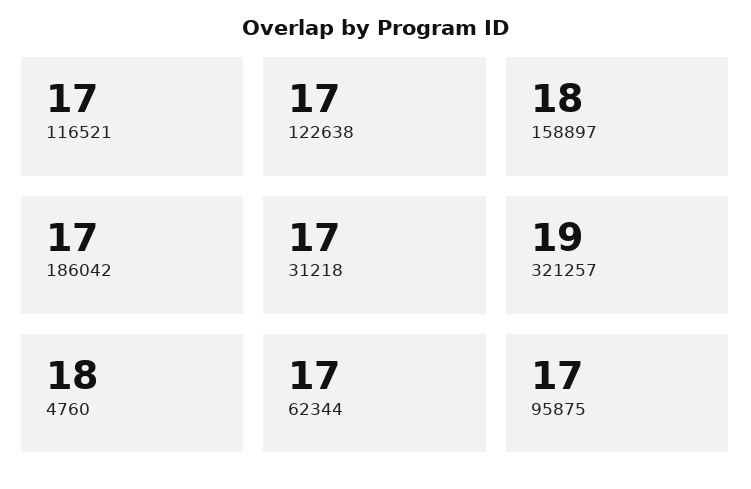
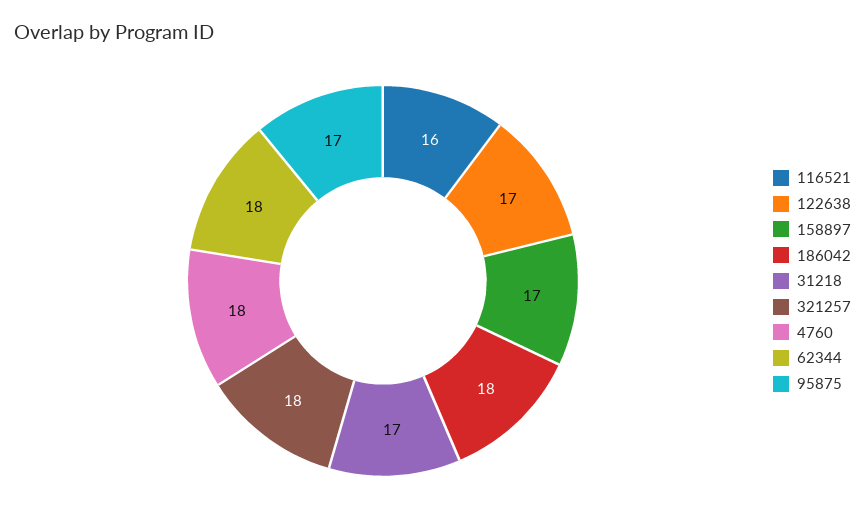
116521: 17 -> 16
158897: 18 -> 17
186042: 17 -> 18
321257: 19 -> 18
62344: 17 -> 18

